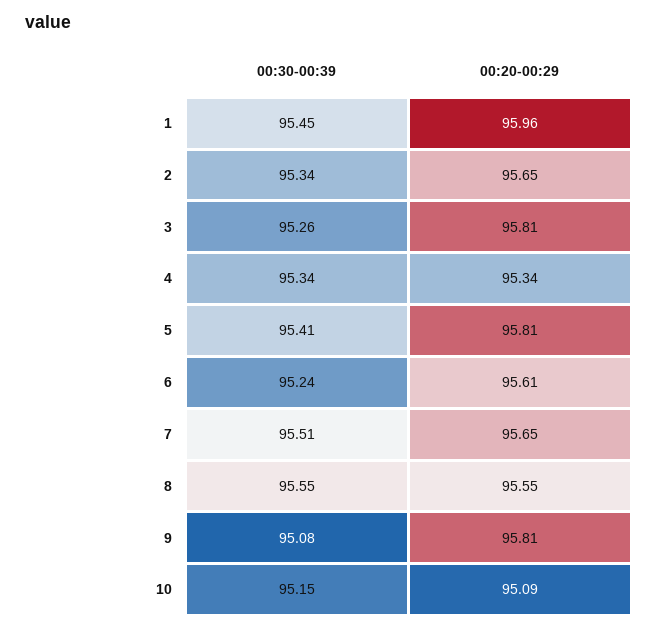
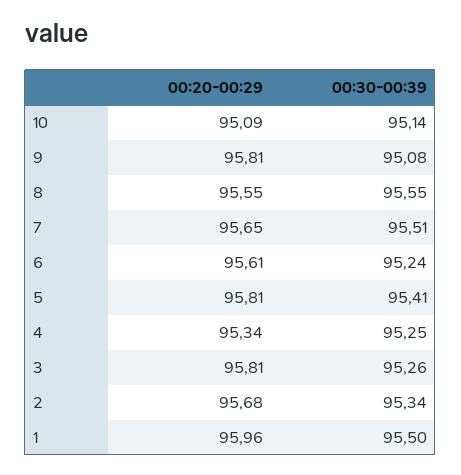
00:30-00:39, 1: 95.45 -> 95.5
00:20-00:29, 2: 95.65 -> 95.68
00:30-00:39, 4: 95.34 -> 95.25
00:30-00:39, 10: 95.15 -> 95.14

